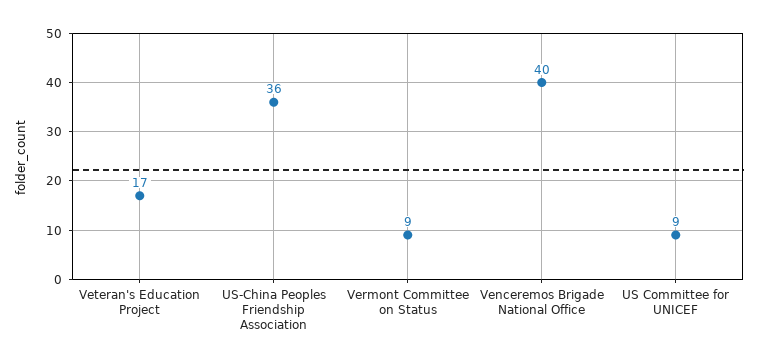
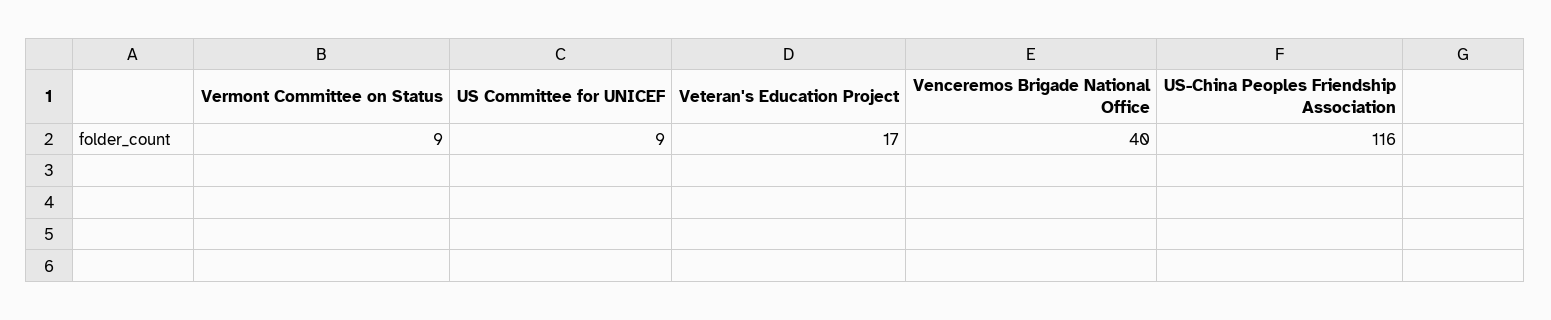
US-China Peoples Friendship Association: 36 -> 116

